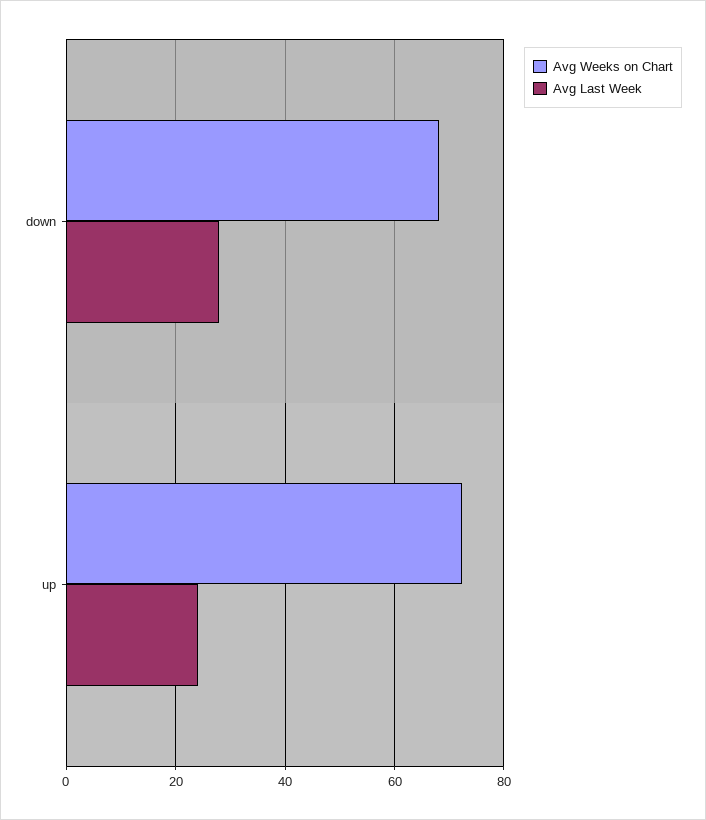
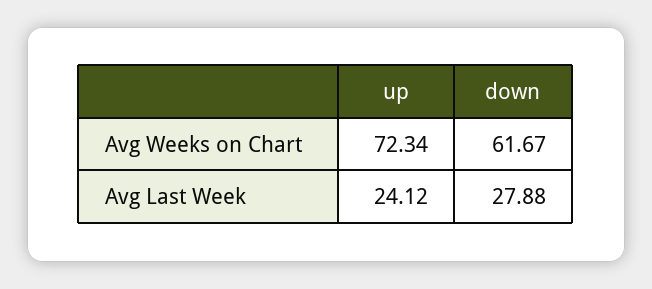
Avg Weeks on Chart, down: 68 -> 61.67

